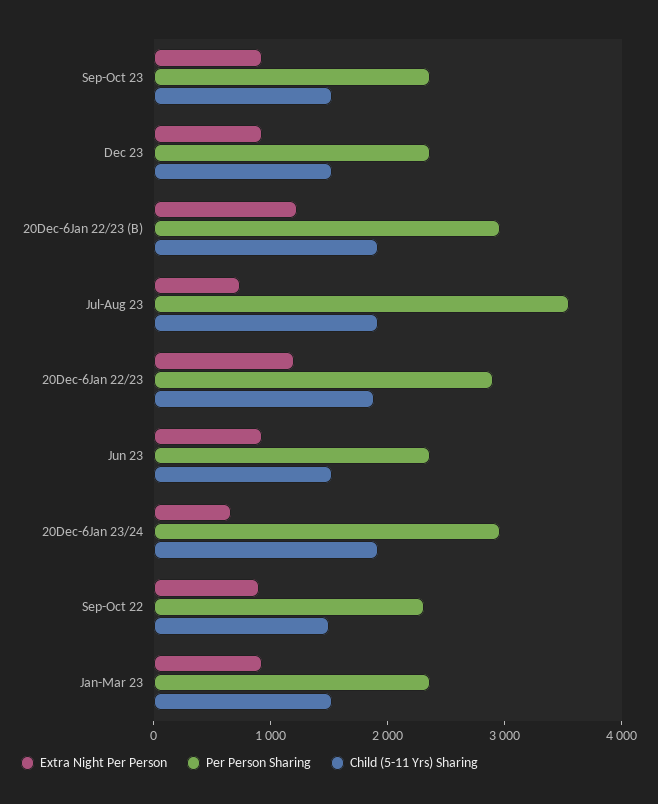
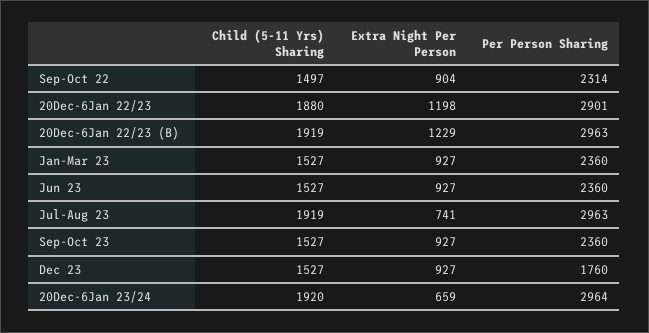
Per Person Sharing, Dec 23: 2400 -> 1760
Per Person Sharing, Jul-Aug 23: 3600 -> 2963

